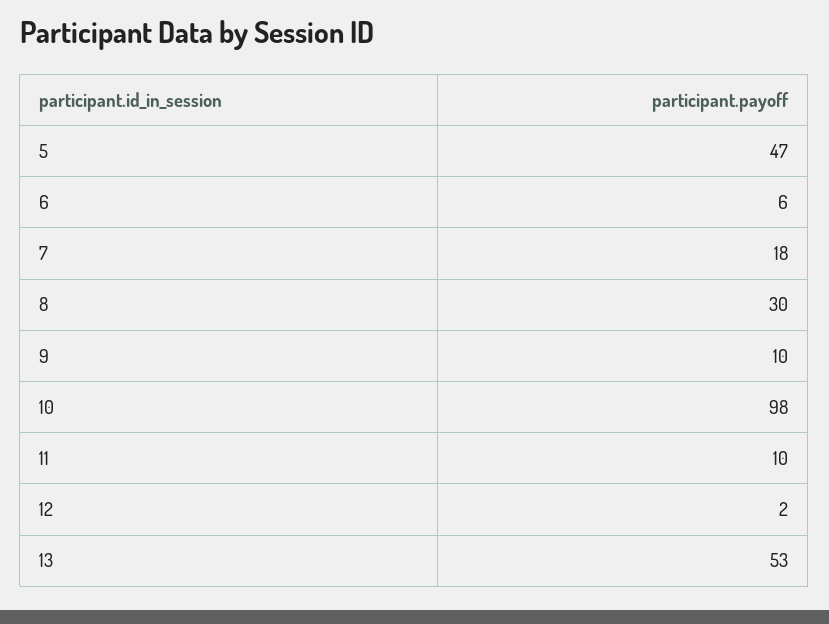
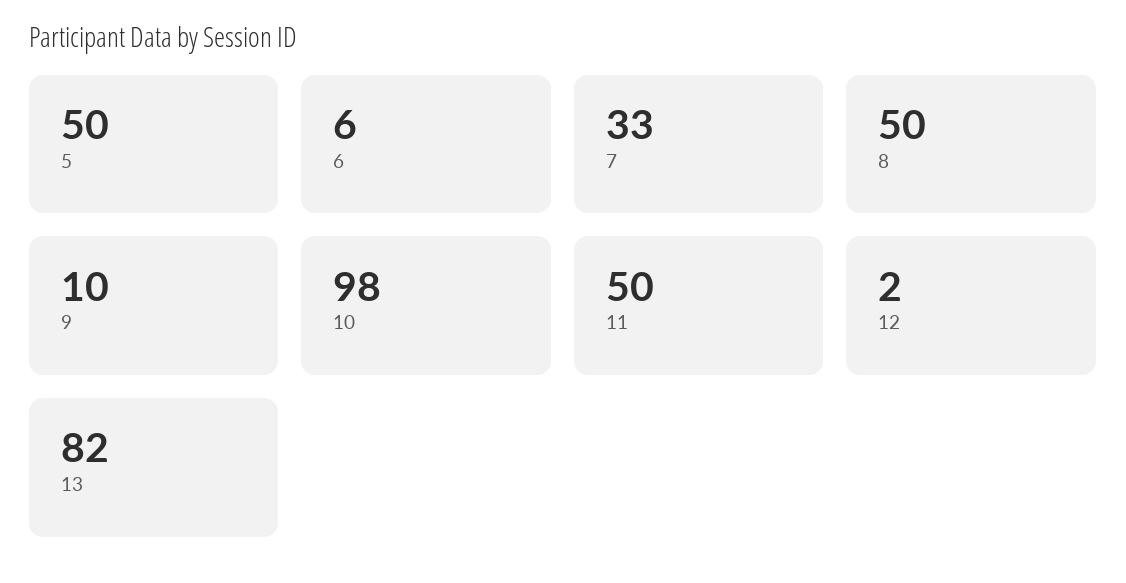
5: 47 -> 50
7: 18 -> 33
8: 30 -> 50
11: 10 -> 50
13: 53 -> 82

